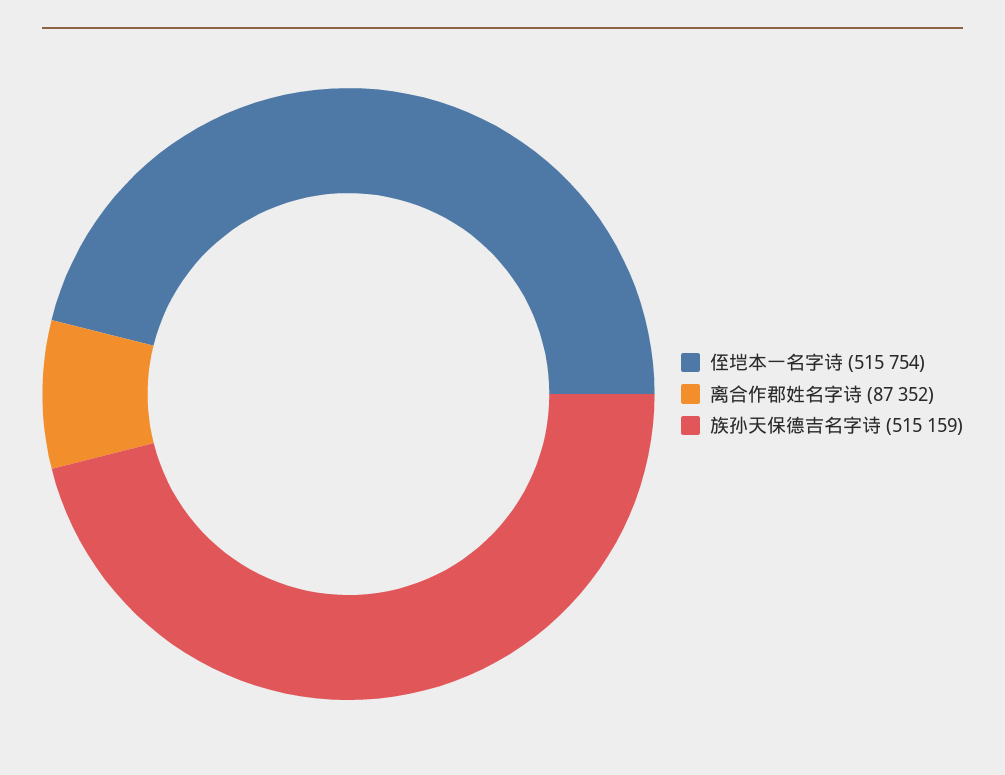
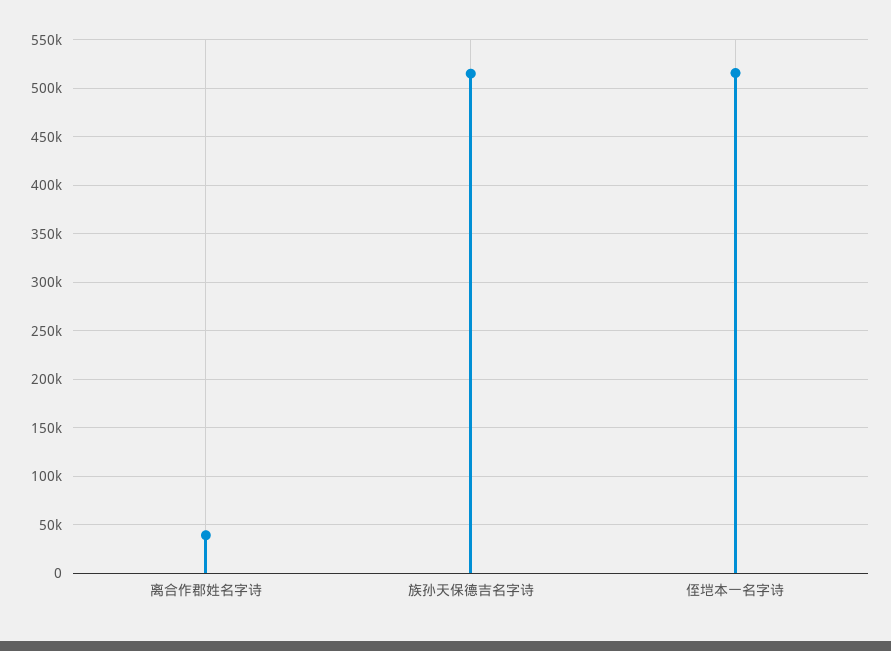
离合作郡姓名字诗: 87352 -> 40000

